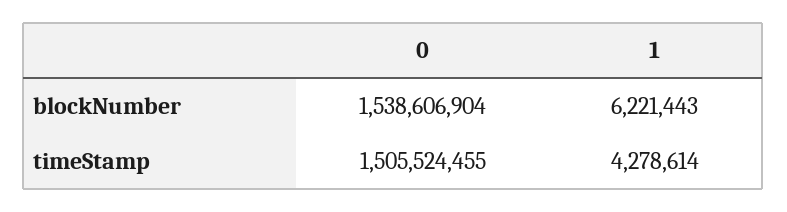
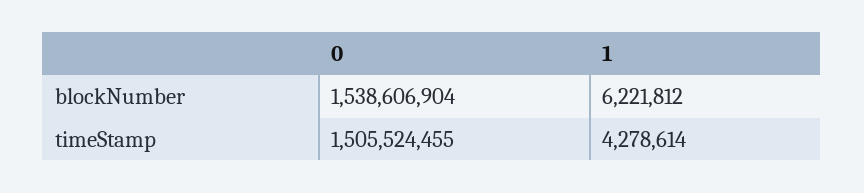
1, blockNumber: 6221443 -> 6221812

